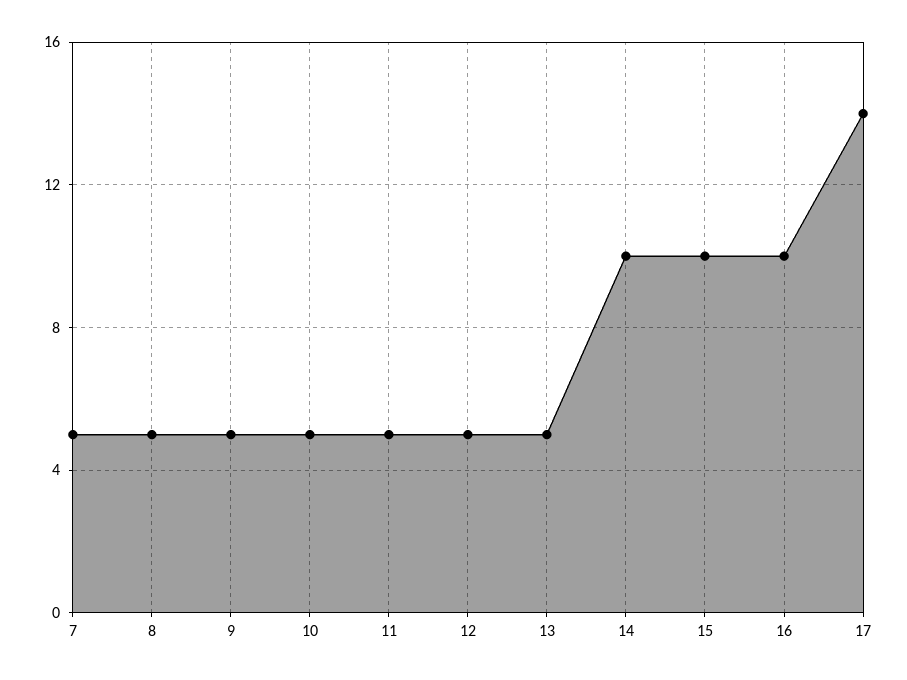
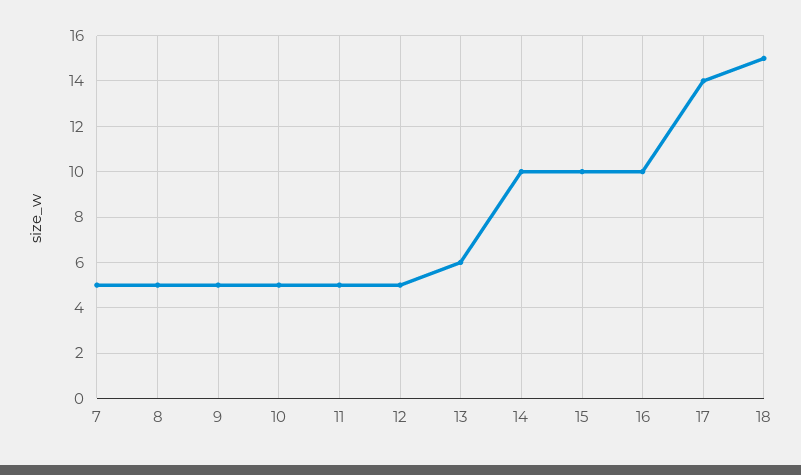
13: 5 -> 6
18: none -> 15

